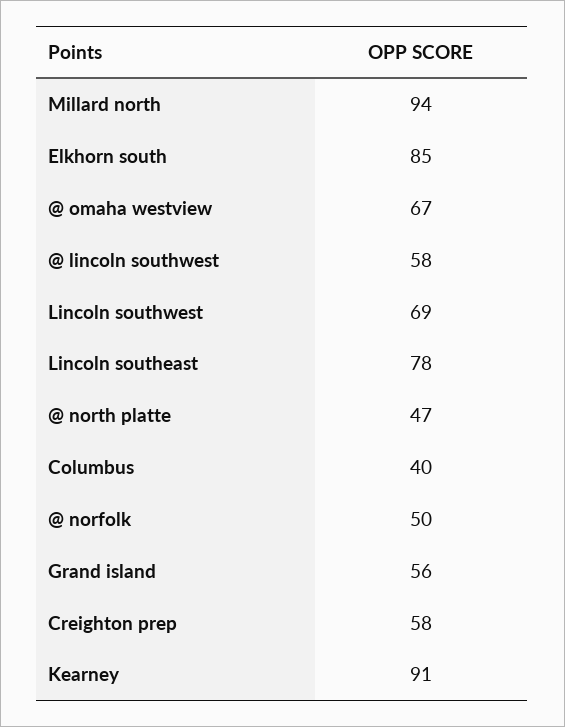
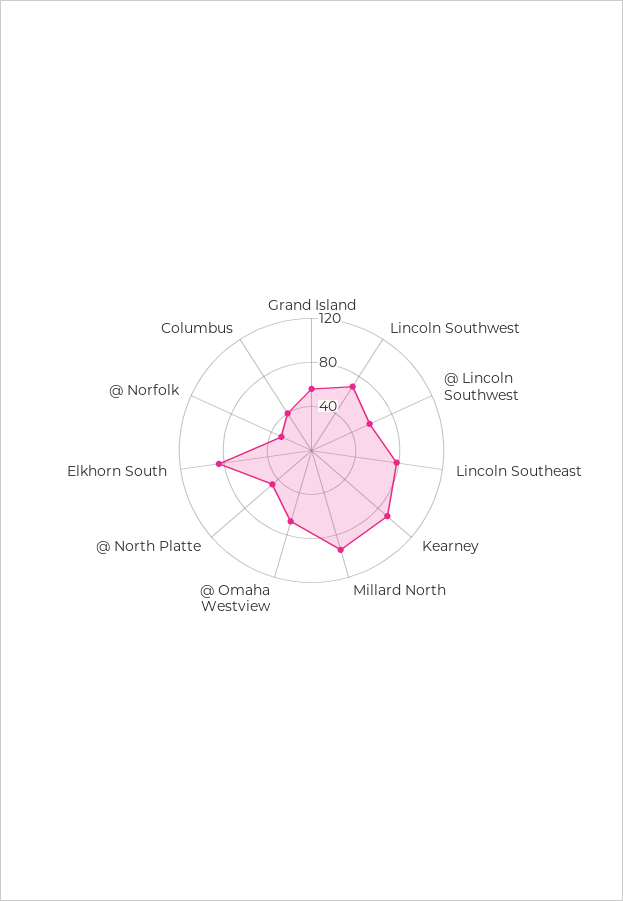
@ norfolk: 50 -> 30
Creighton prep: 58 -> none

